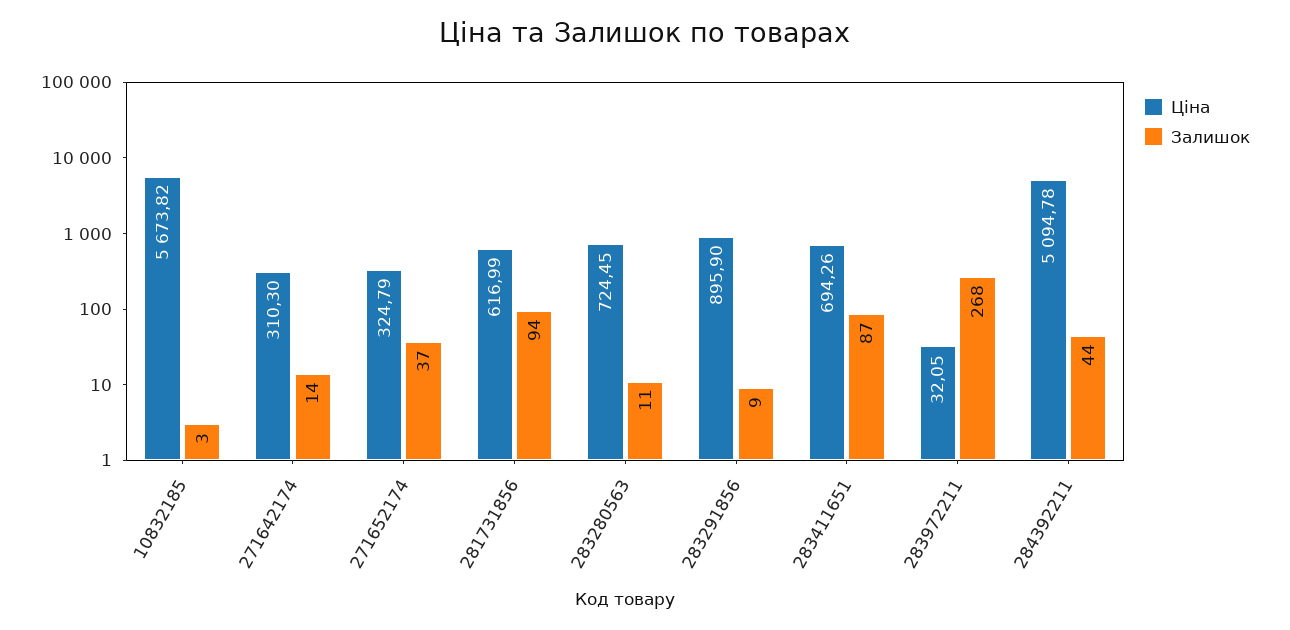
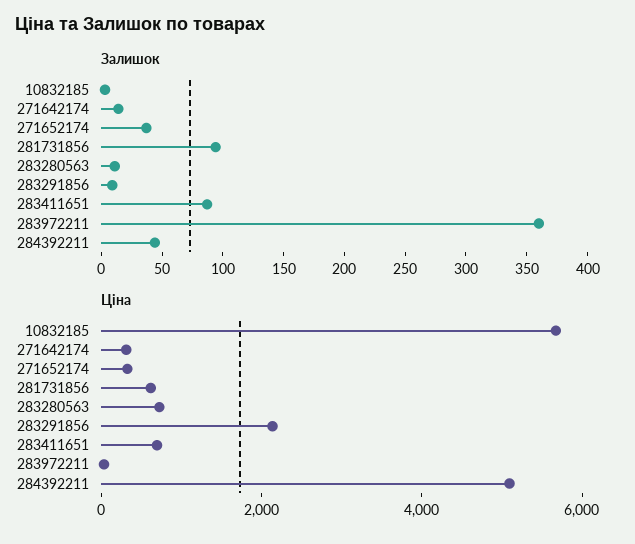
Ціна, 283291856: 895.9 -> 2000
Залишок, 283972211: 268 -> 360

